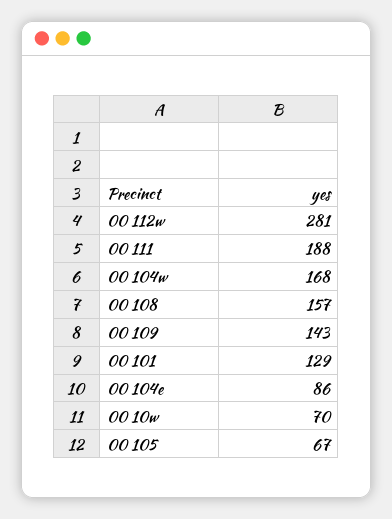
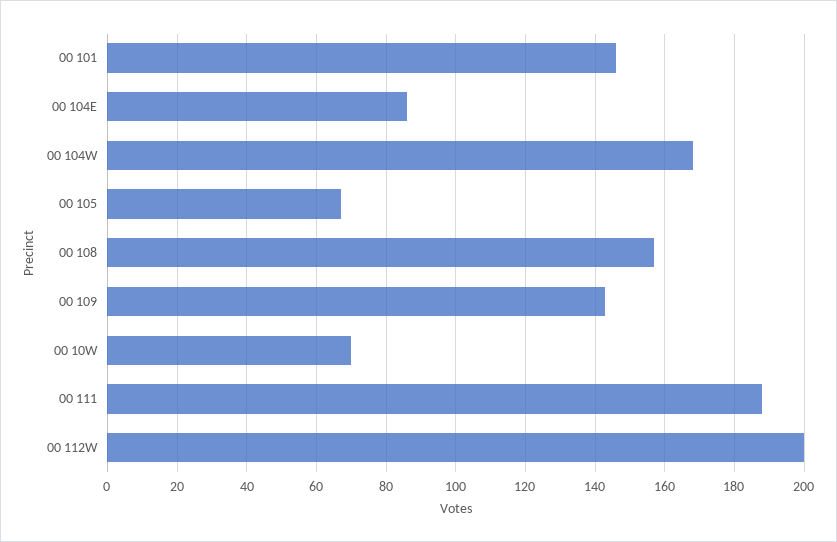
00 112w: 281 -> 200
00 101: 129 -> 145

